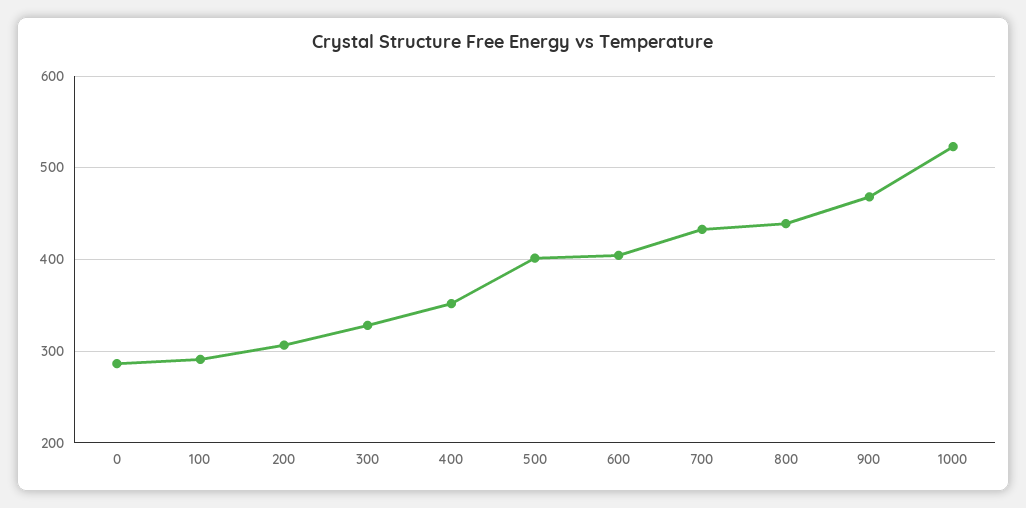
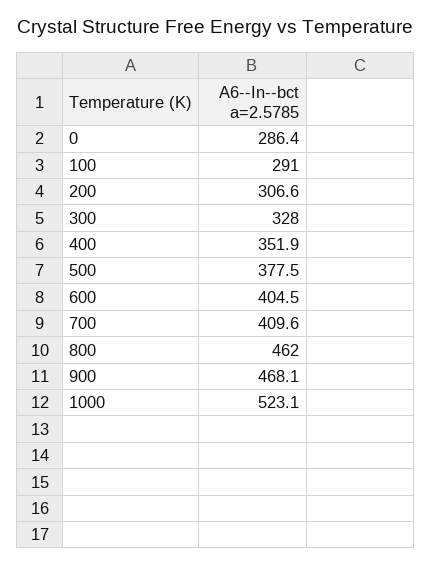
500: 400 -> 377.5
700: 430 -> 409.6
800: 440 -> 462

